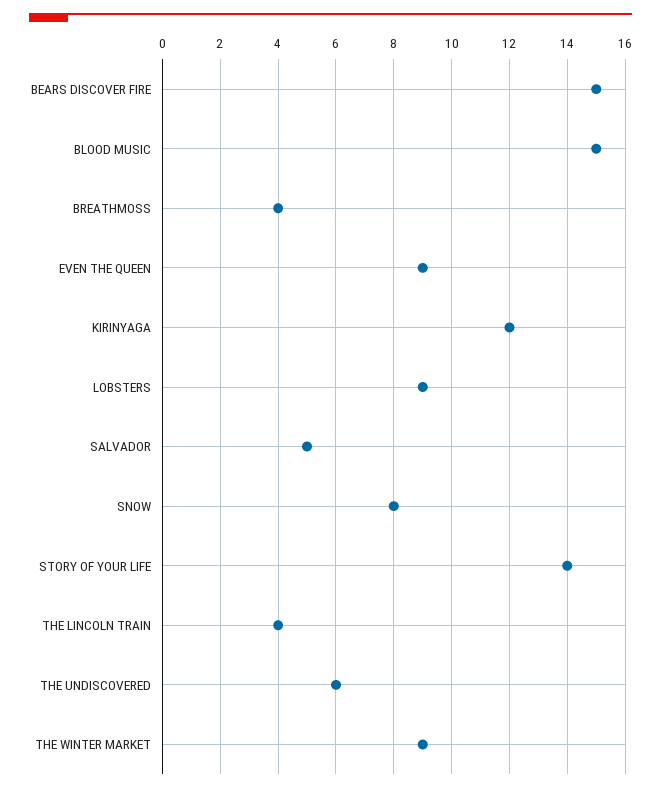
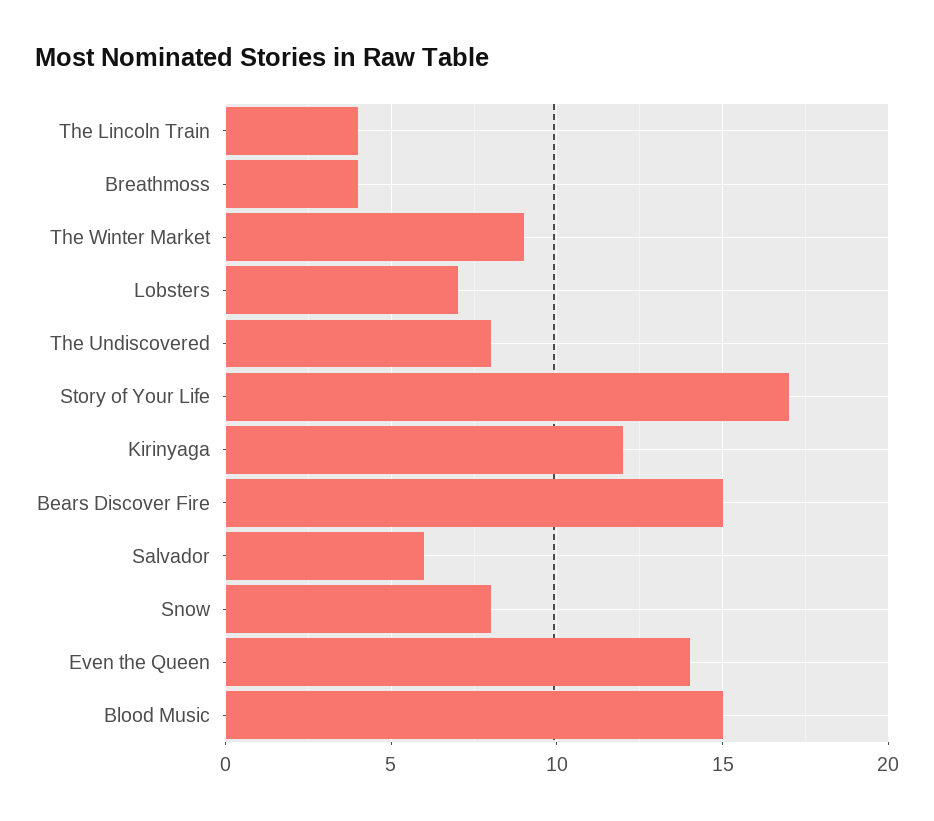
EVEN THE QUEEN: 9 -> 14
LOBSTERS: 9 -> 7
SALVADOR: 5 -> 6
STORY OF YOUR LIFE: 14 -> 17
THE UNDISCOVERED: 6 -> 8

